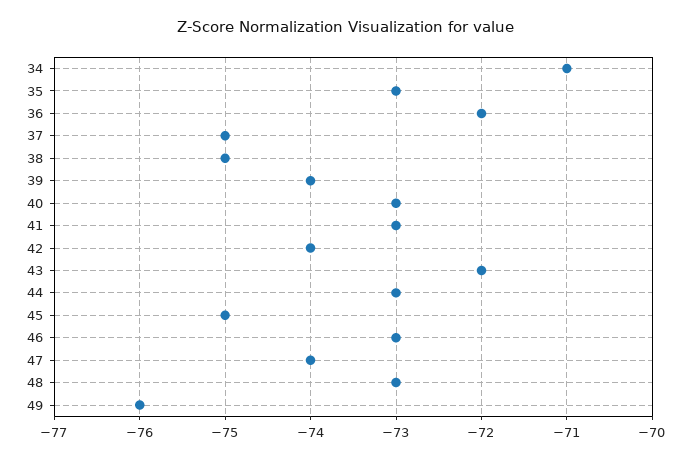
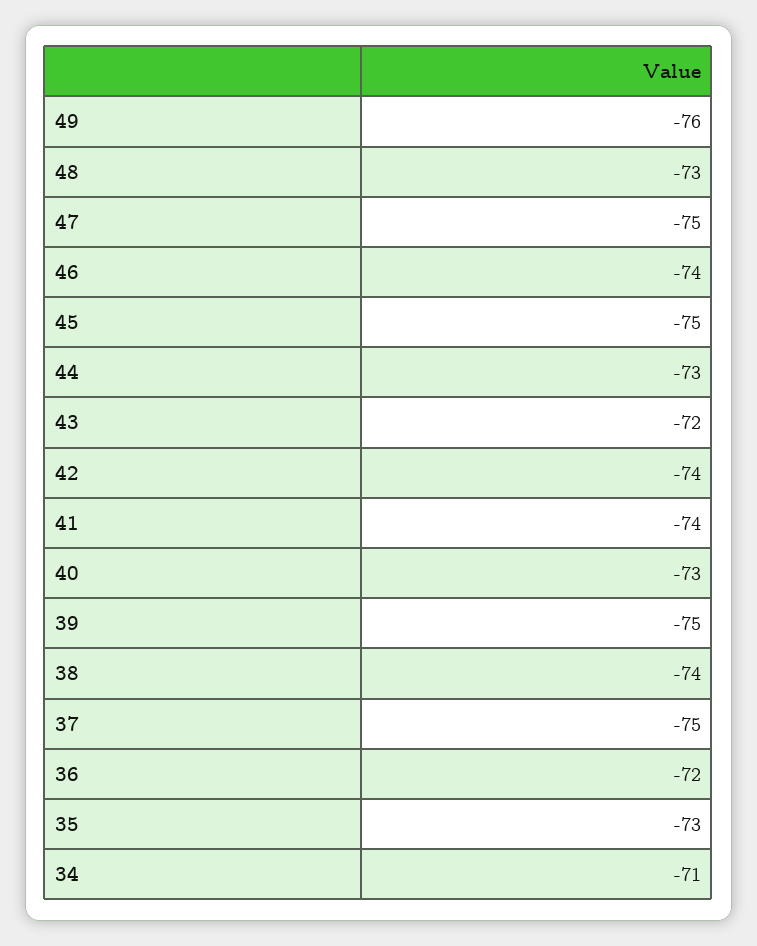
38: -75 -> -74
39: -74 -> -75
41: -73 -> -74
46: -73 -> -74
47: -74 -> -75

